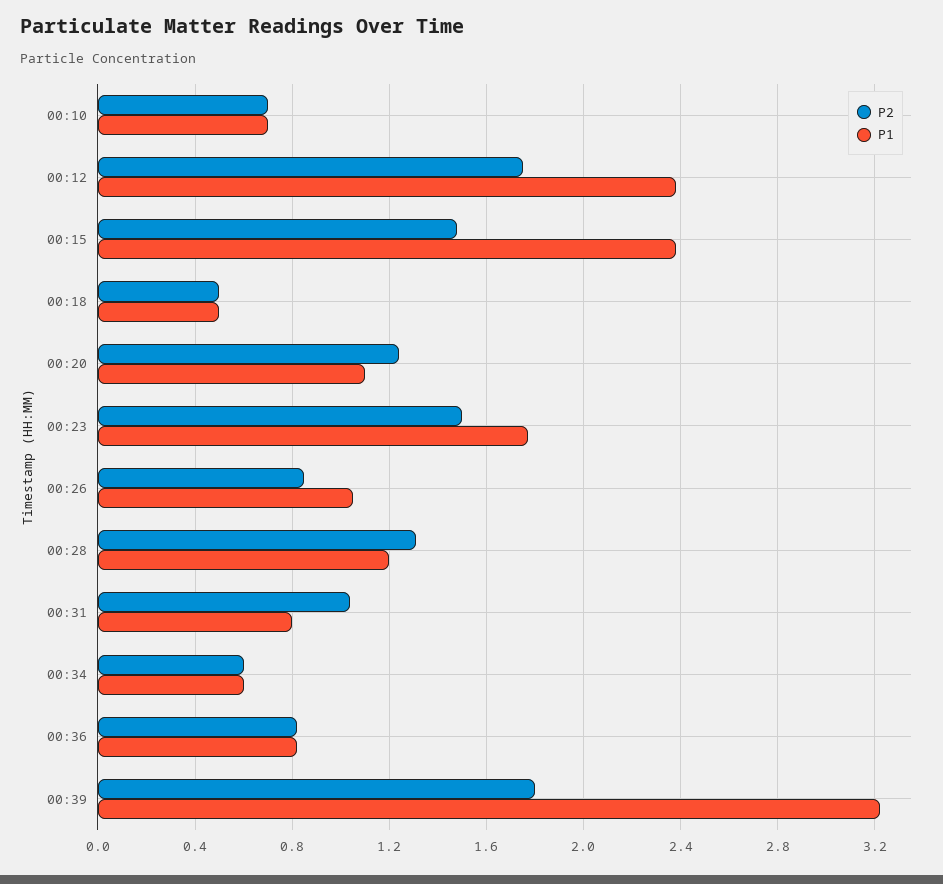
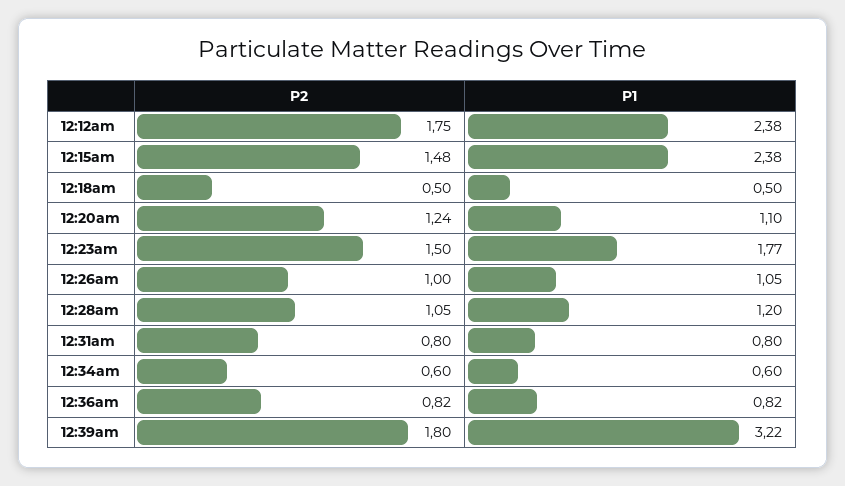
P2, 00:10: 0.7 -> none
P1, 00:10: 0.7 -> none
P2, 00:26: 0.85 -> 1
P2, 00:28: 1.3 -> 1.05
P2, 00:31: 1.05 -> 0.8

